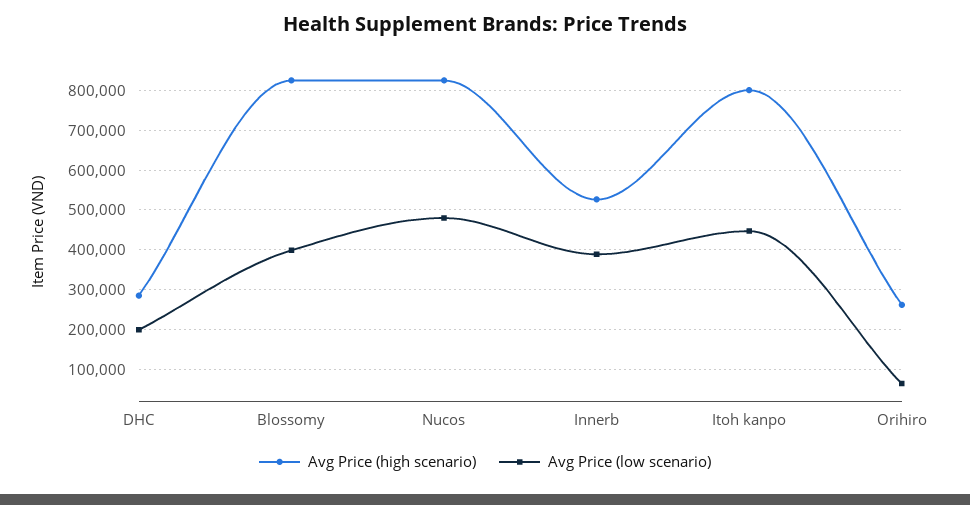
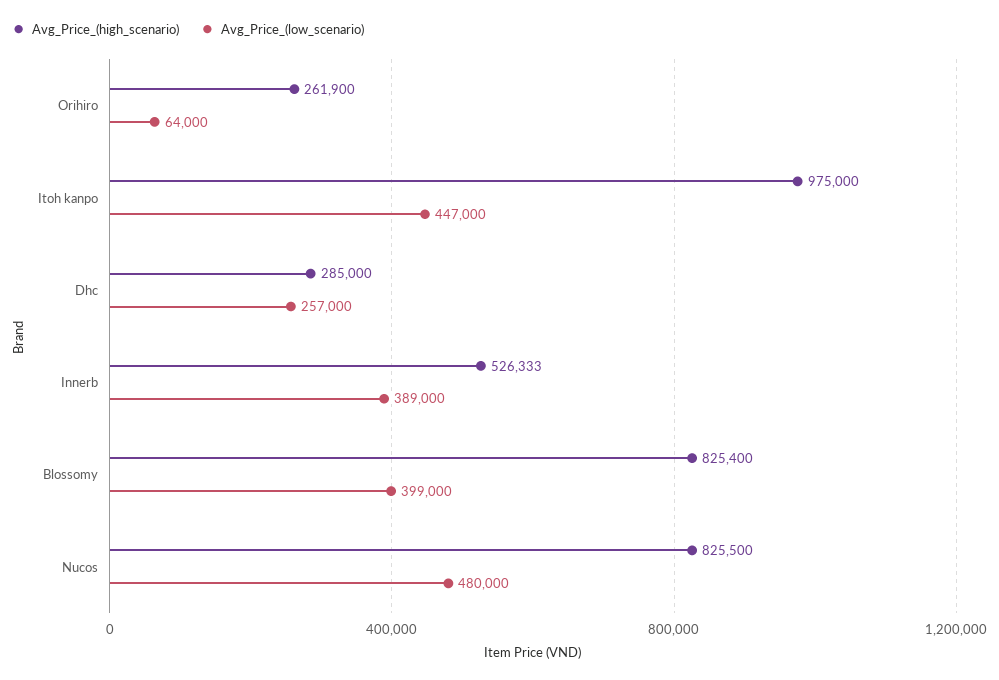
Avg Price (low scenario), DHC: 200000 -> 257000
Avg Price (high scenario), Itoh kanpo: 800000 -> 975000

